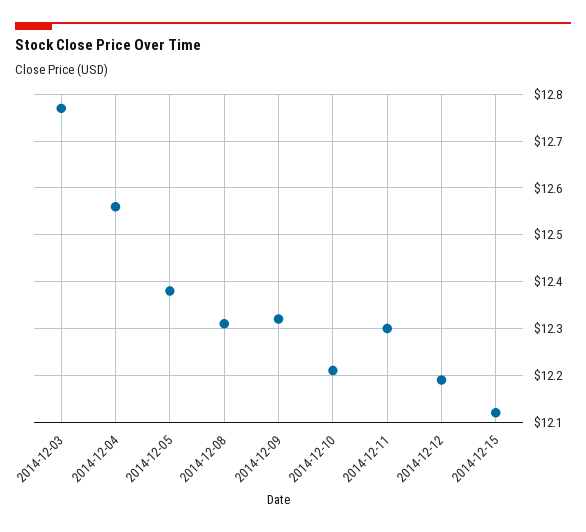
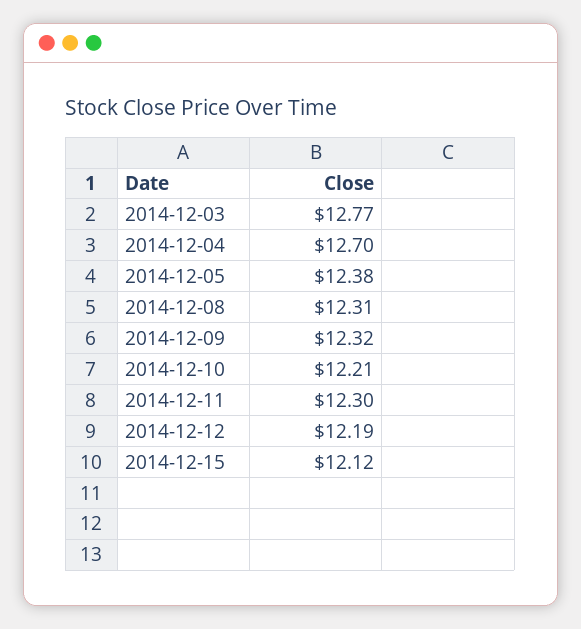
2014-12-04: 12.55 -> 12.7

